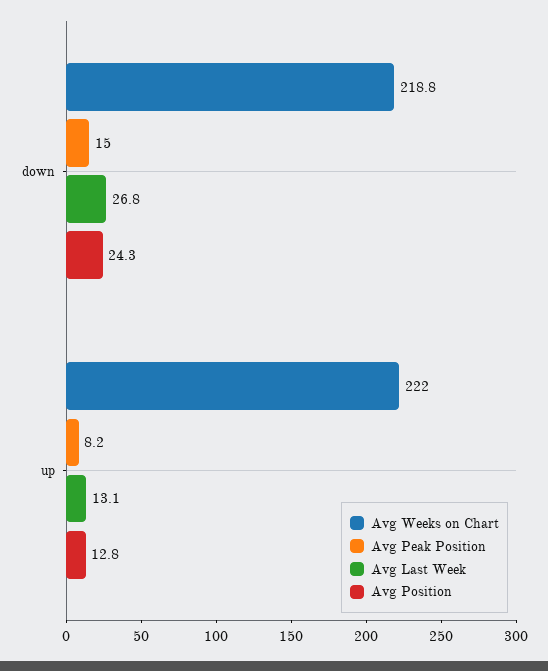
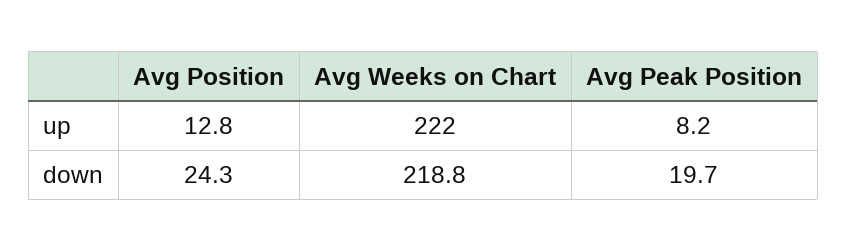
Avg Peak Position, down: 15 -> 19.7
Avg Last Week, down: 26.8 -> none
Avg Last Week, up: 13.1 -> none

